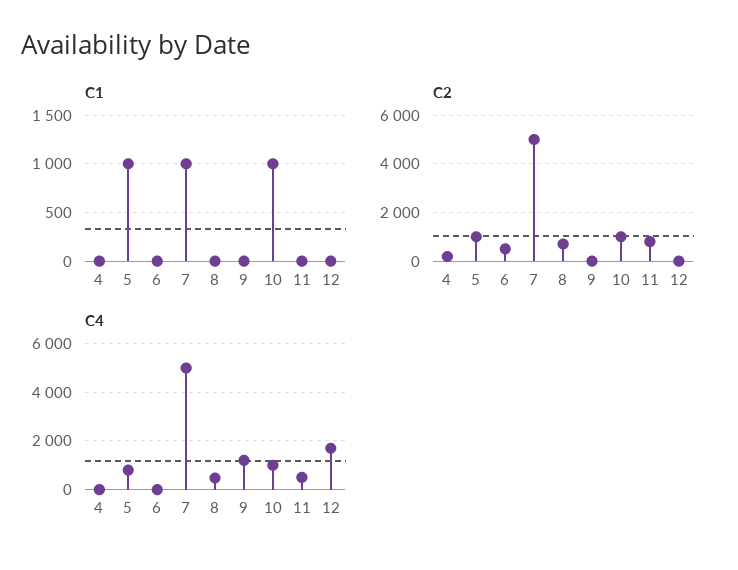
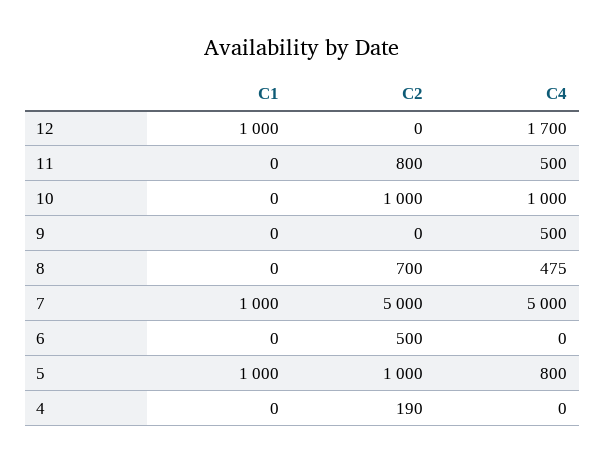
C1, 10: 1000 -> 0
C1, 12: 0 -> 1000
C4, 9: 1250 -> 500

